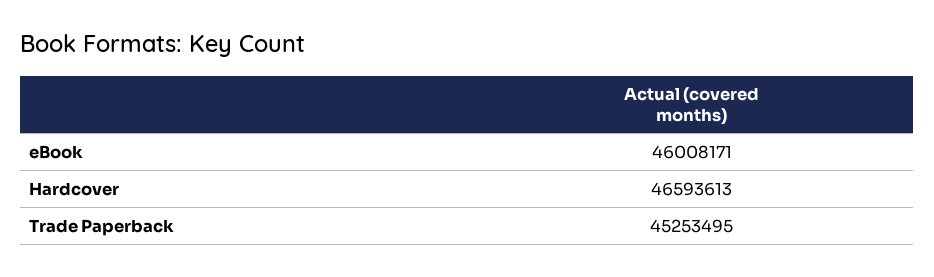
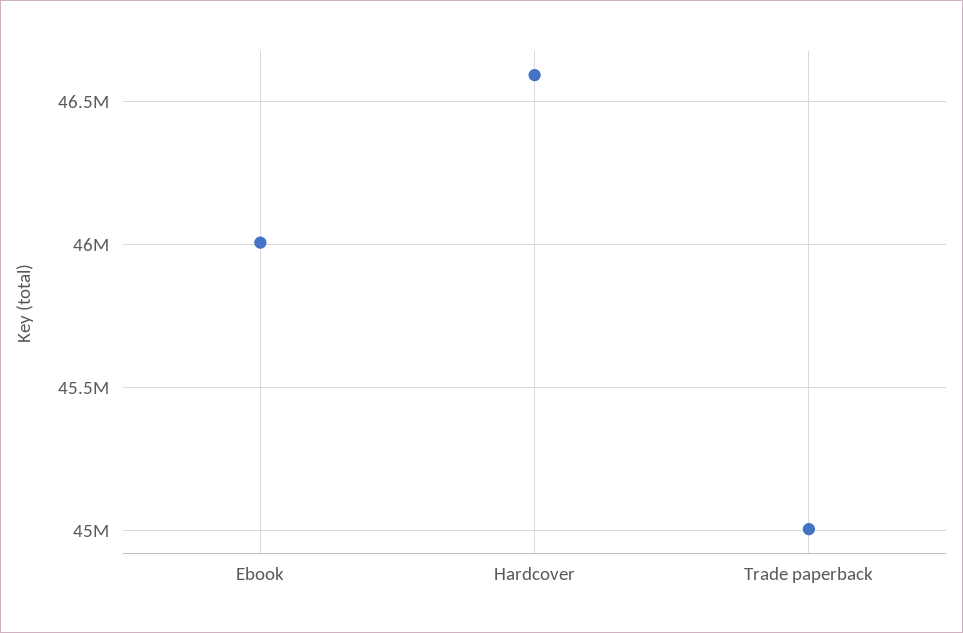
Trade Paperback: 45253495 -> 45000000

